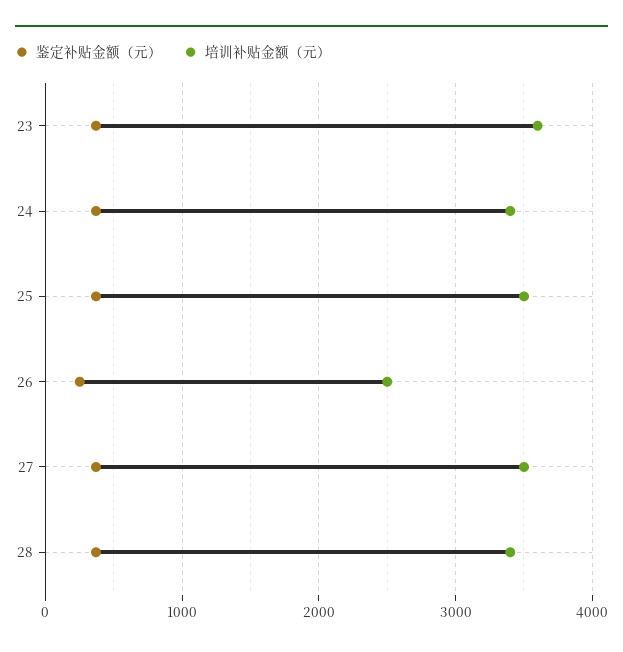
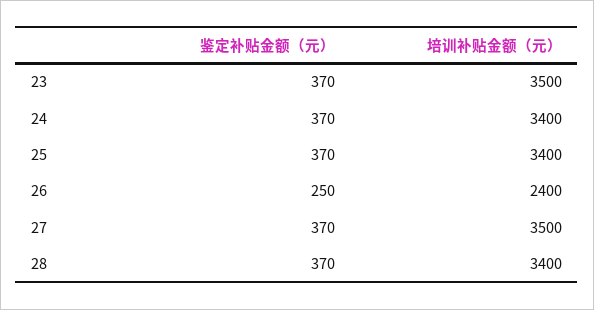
培训补贴金额（元）, 23: 3600 -> 3500
培训补贴金额（元）, 25: 3500 -> 3400
培训补贴金额（元）, 26: 2500 -> 2400

